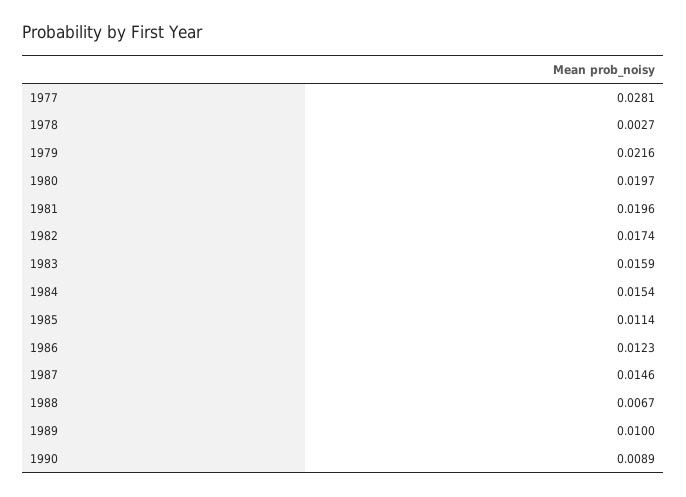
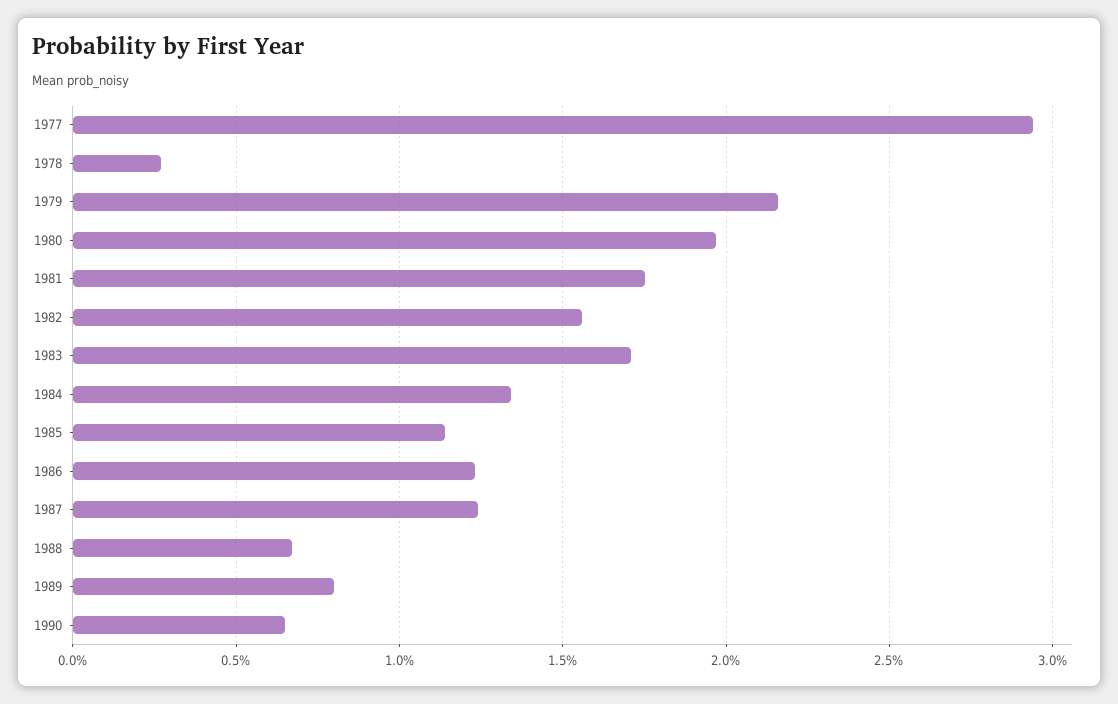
1977: 0.0281 -> 0.0295
1981: 0.0196 -> 0.0175
1982: 0.0174 -> 0.0155
1983: 0.0159 -> 0.017
1984: 0.0154 -> 0.0135
1987: 0.0146 -> 0.0125
1989: 0.01 -> 0.008
1990: 0.0089 -> 0.0065

